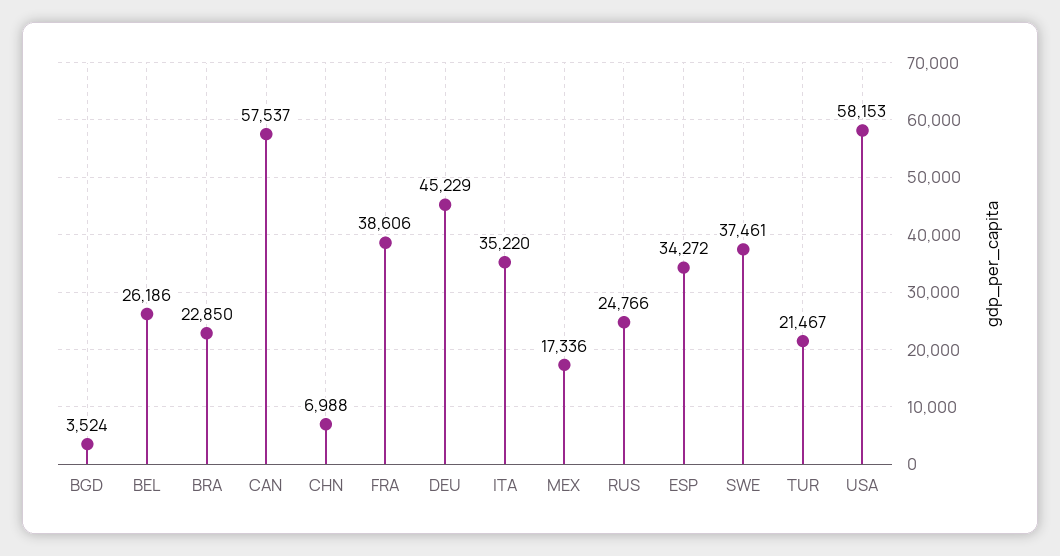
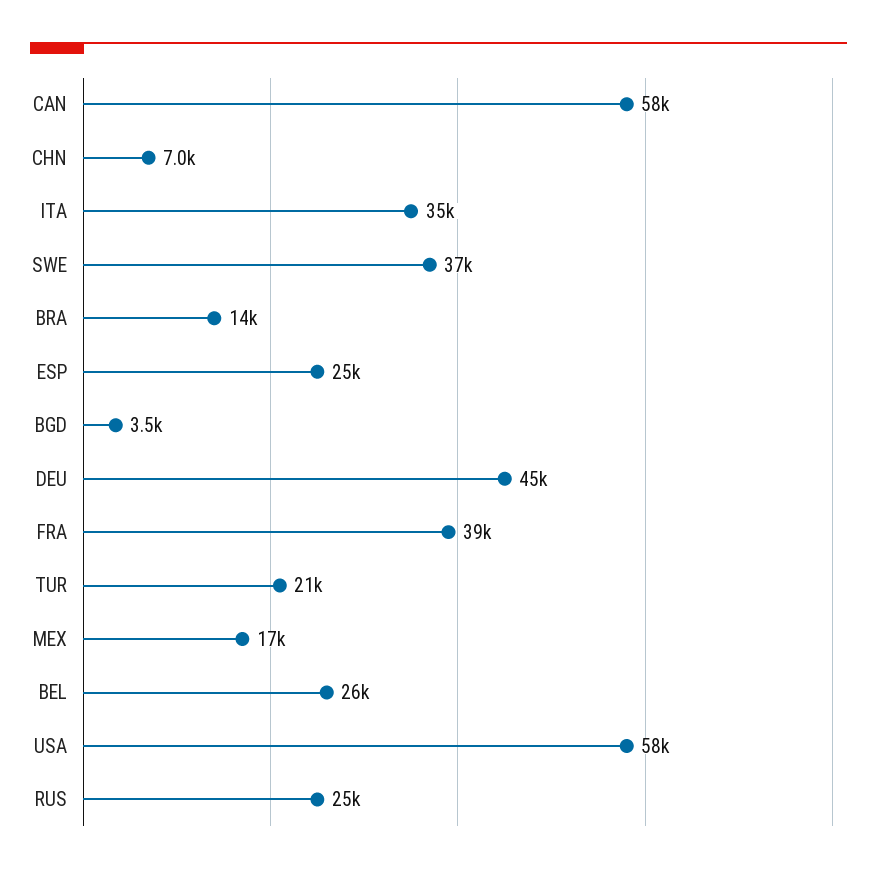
BRA: 22850 -> 14000
ESP: 34272 -> 25000

